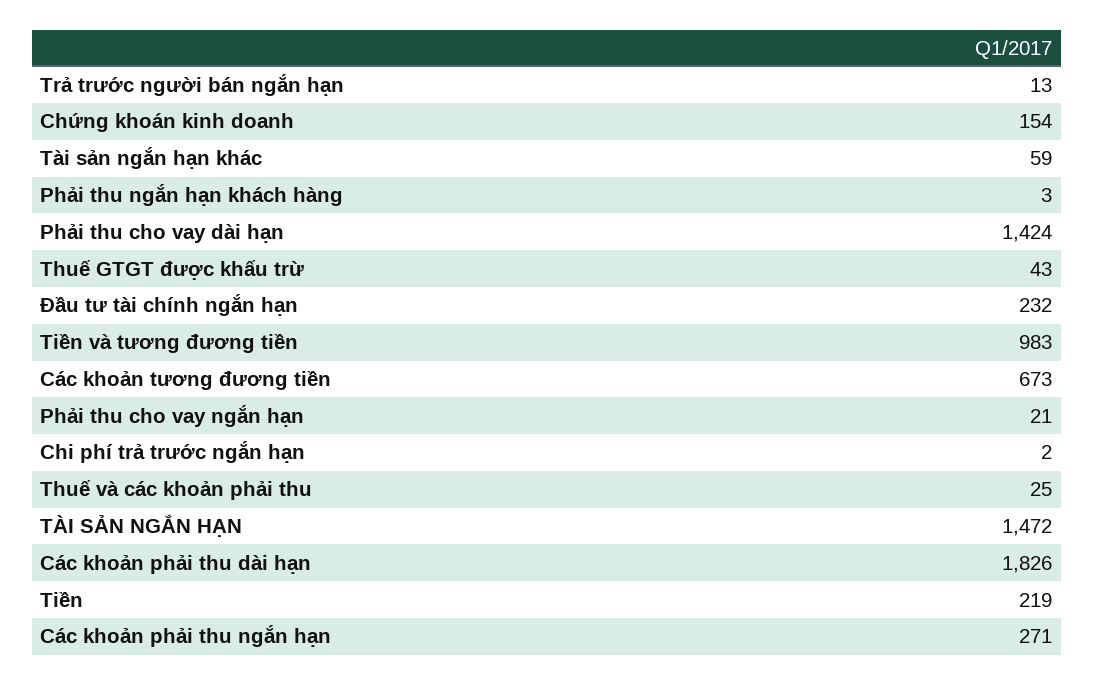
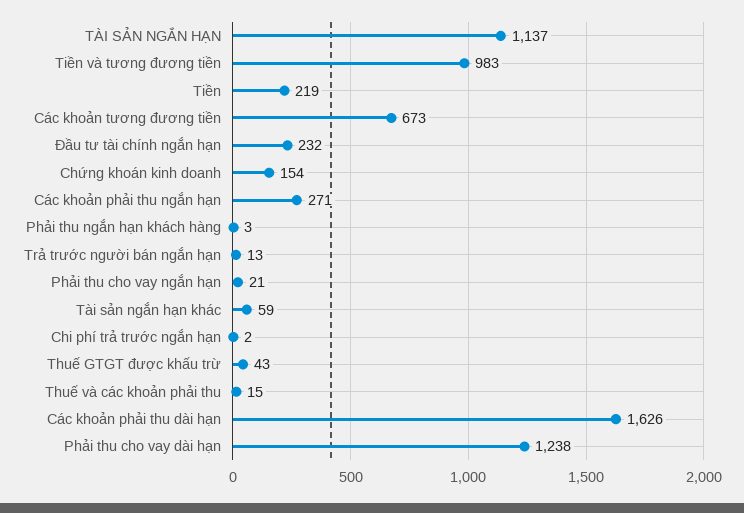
Phải thu cho vay dài hạn: 1424 -> 1238
Thuế và các khoản phải thu: 25 -> 15
TÀI SẢN NGẮN HẠN: 1472 -> 1137
Các khoản phải thu dài hạn: 1826 -> 1626

